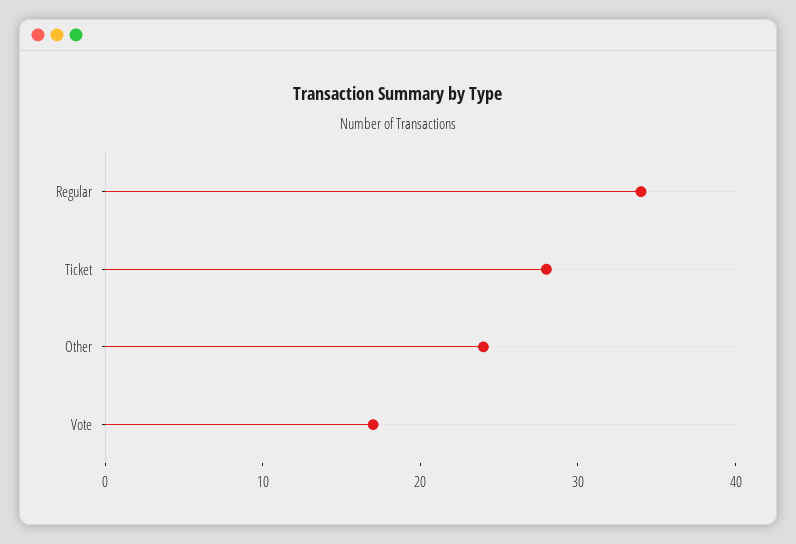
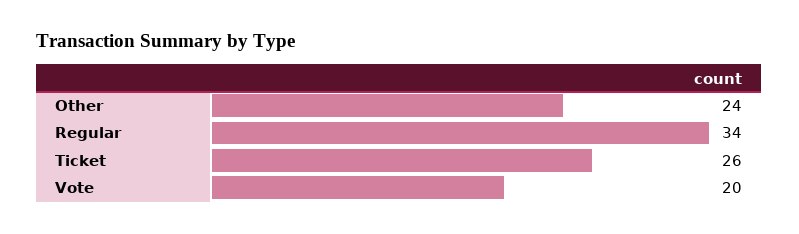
Ticket: 28 -> 26
Vote: 17 -> 20

